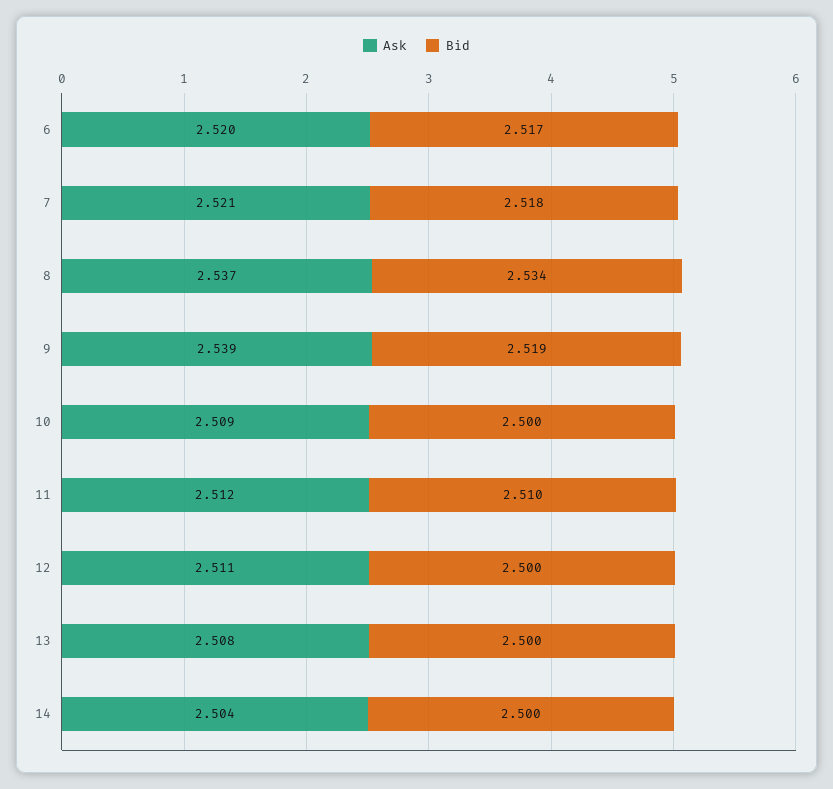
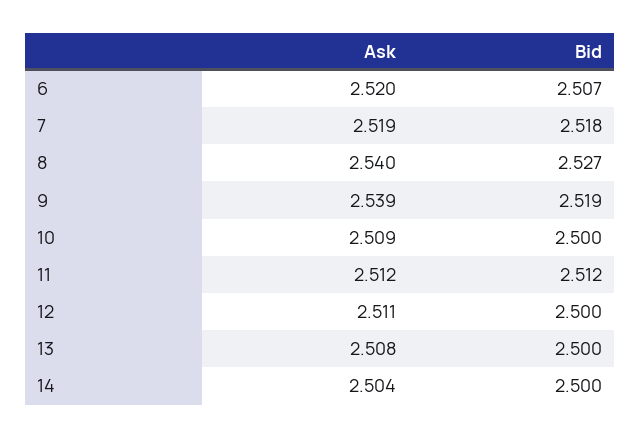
Bid, 6: 2.517 -> 2.507
Ask, 7: 2.521 -> 2.519
Ask, 8: 2.537 -> 2.54
Bid, 8: 2.534 -> 2.527
Bid, 11: 2.51 -> 2.512

